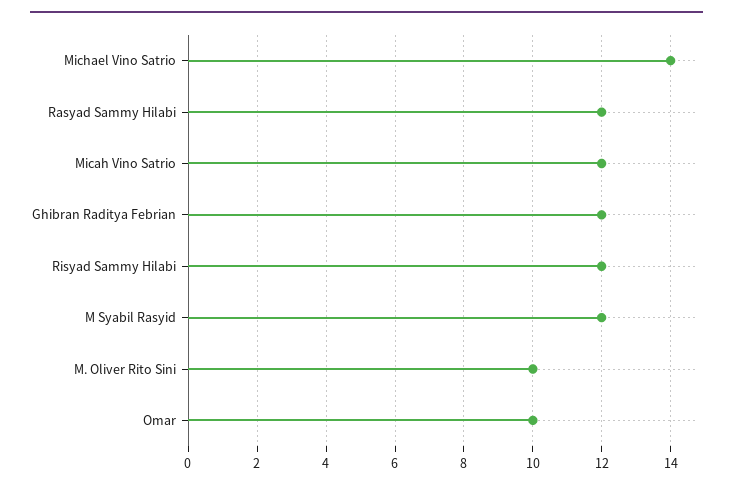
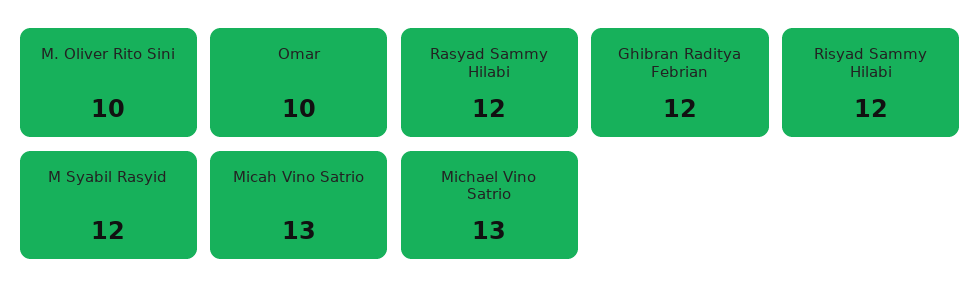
Michael Vino Satrio: 14 -> 13
Micah Vino Satrio: 12 -> 13

